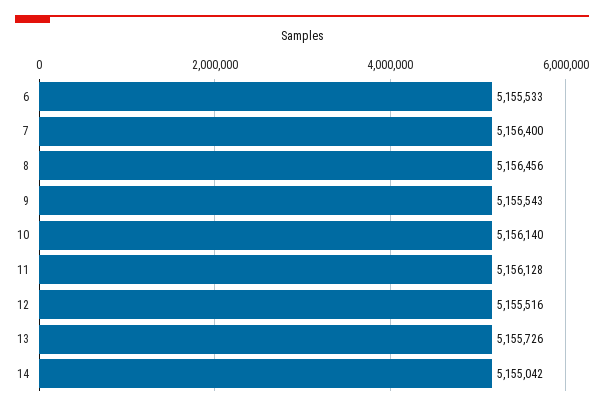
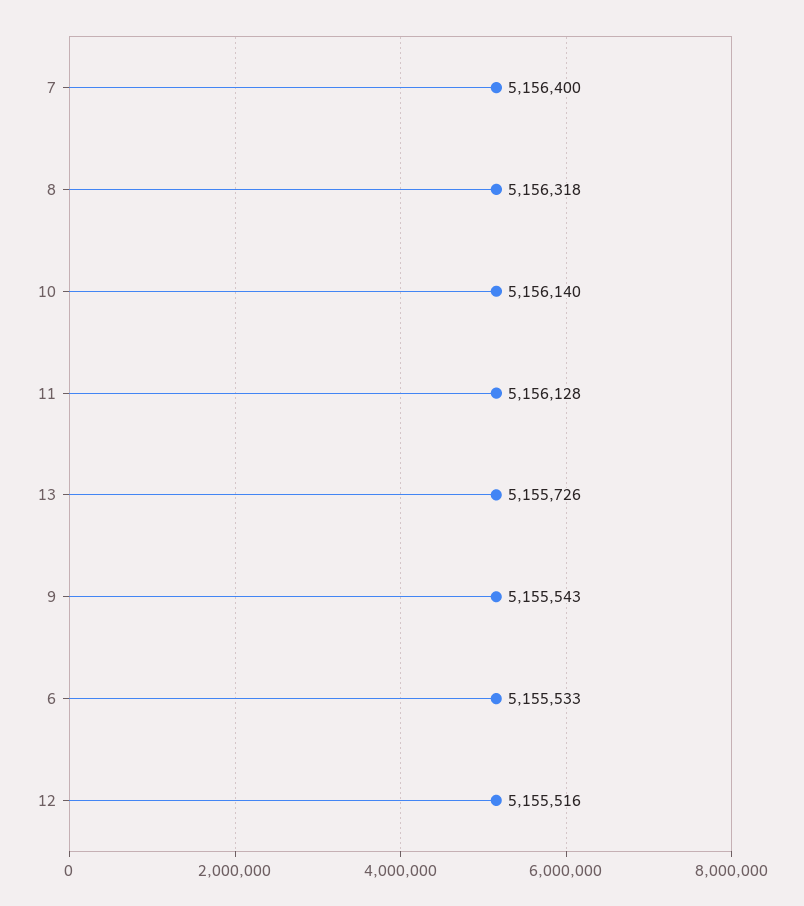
8: 5156456 -> 5156318
14: 5155042 -> none

